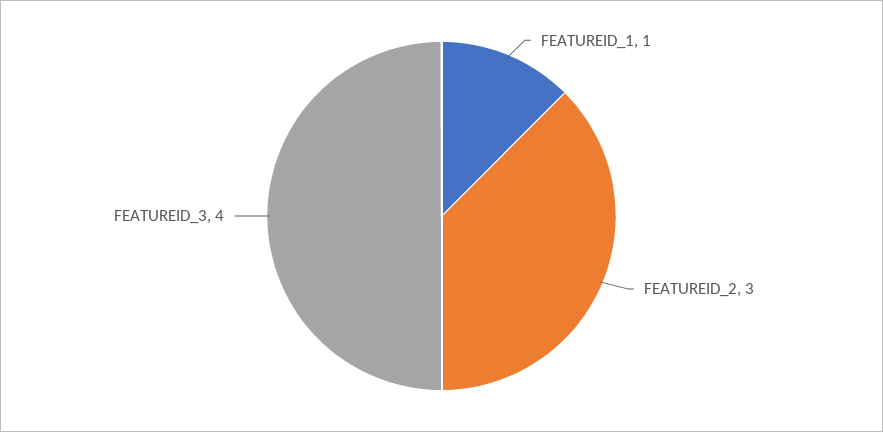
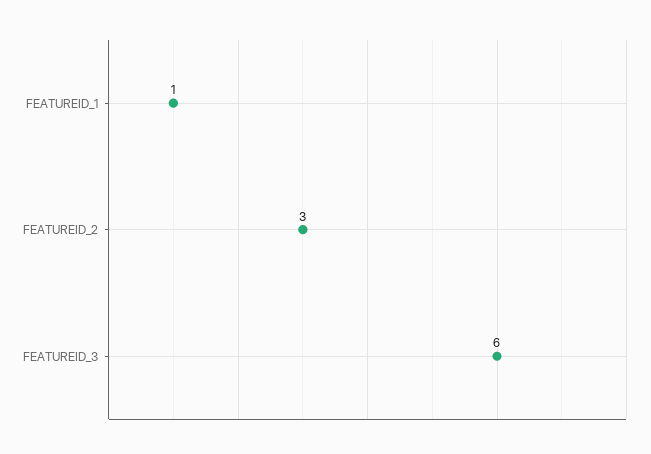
FEATUREID_3: 4 -> 6

